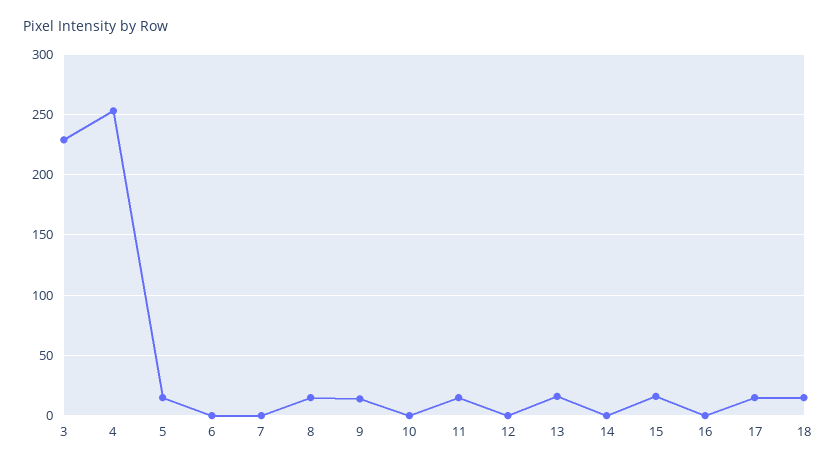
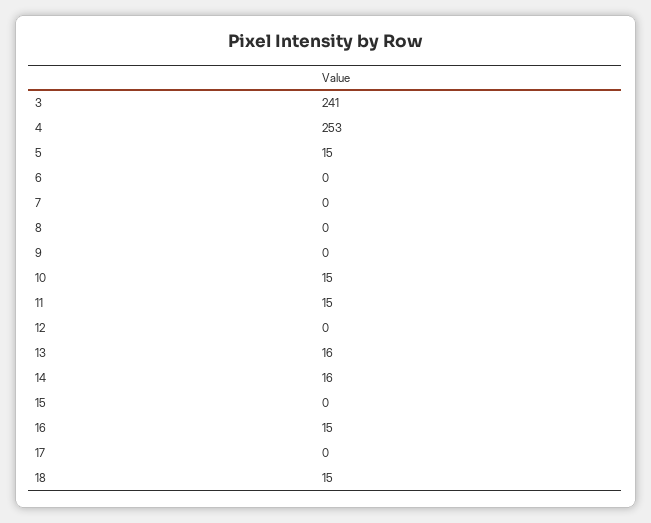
3: 230 -> 241
8: 15 -> 0
9: 15 -> 0
10: 0 -> 15
14: 0 -> 16
15: 15 -> 0
16: 0 -> 15
17: 15 -> 0

